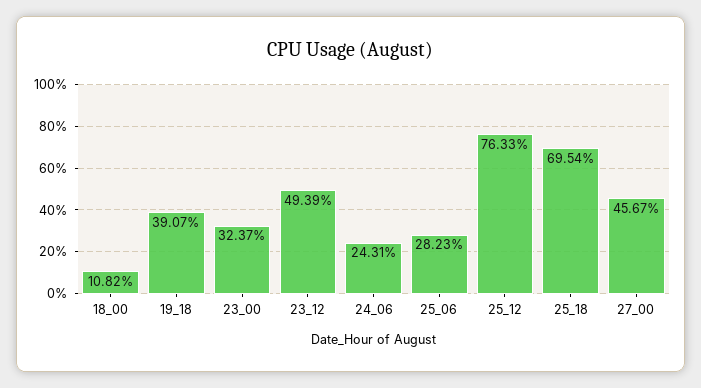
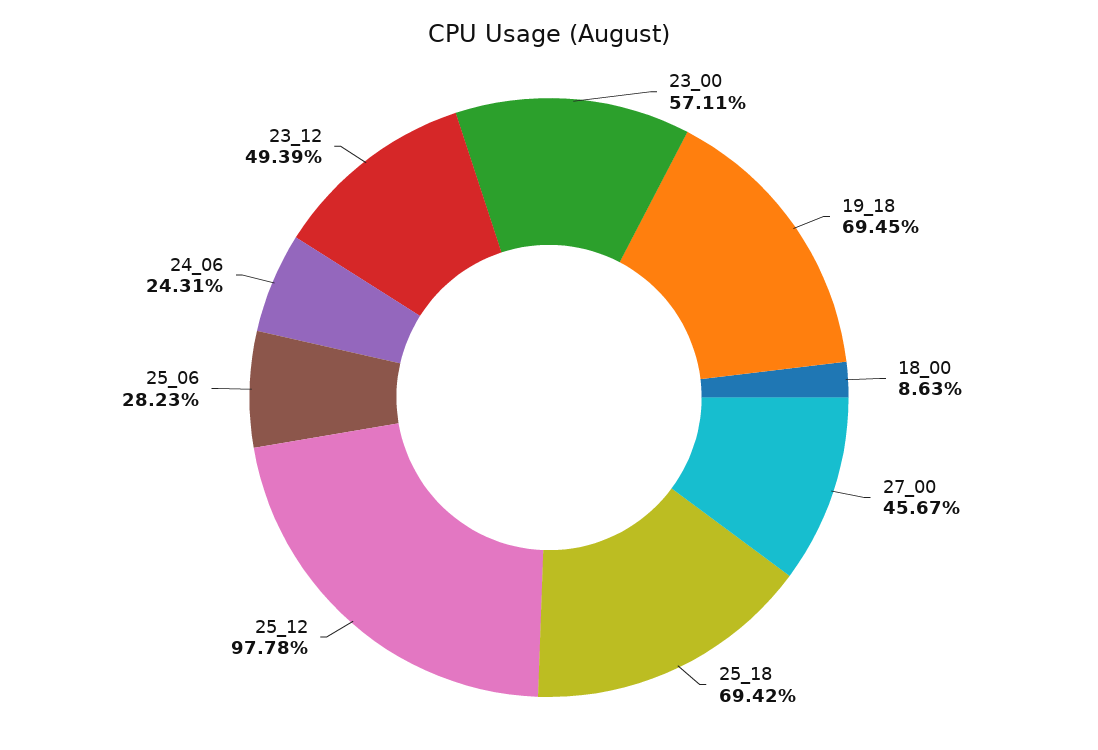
18_00: 10.82 -> 8.63
19_18: 39.07 -> 69.45
23_00: 32.37 -> 57.11
25_12: 76.33 -> 97.78
25_18: 69.54 -> 69.42

